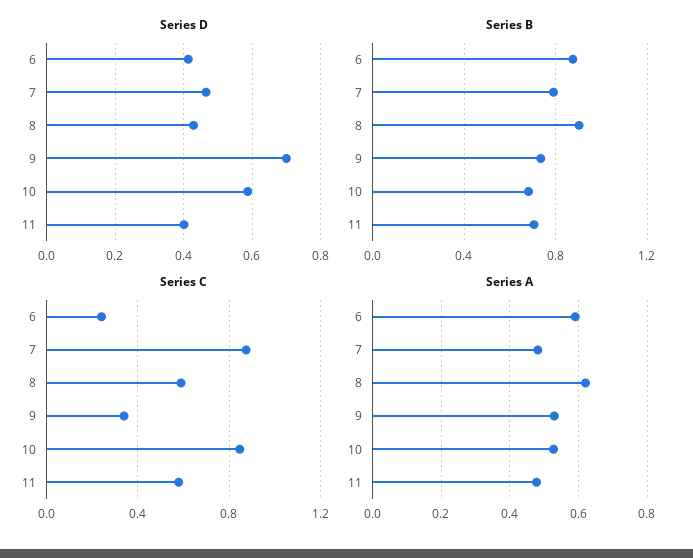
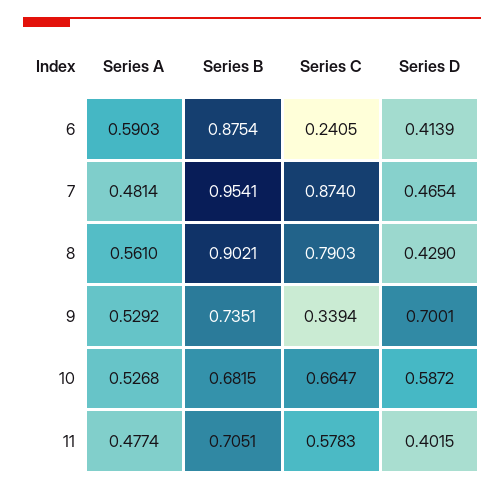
Series B, 7: 0.8 -> 0.9541
Series C, 8: 0.6 -> 0.7903
Series C, 10: 0.85 -> 0.6647
Series A, 8: 0.62 -> 0.561

